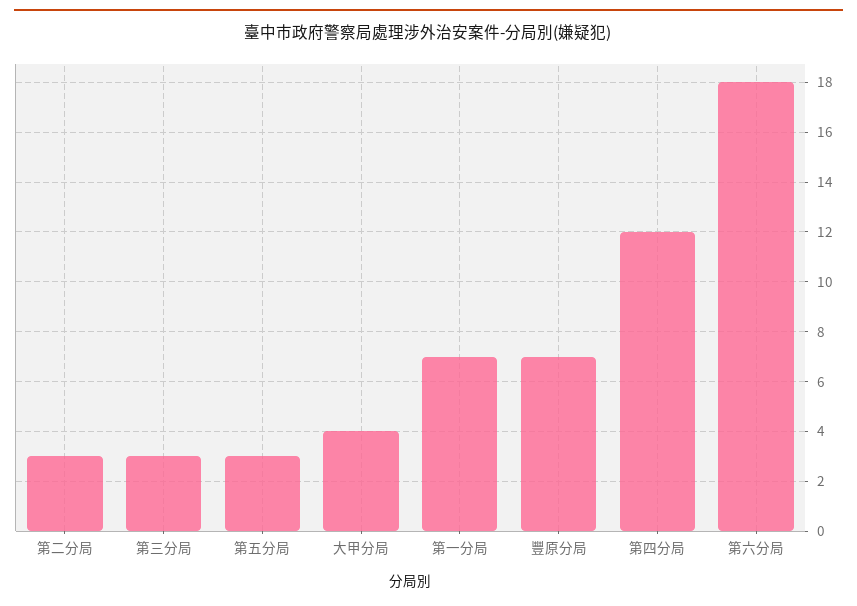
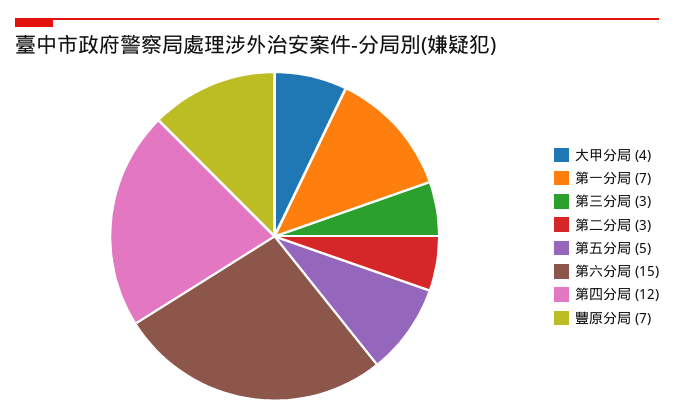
第五分局: 3 -> 5
第六分局: 18 -> 15

